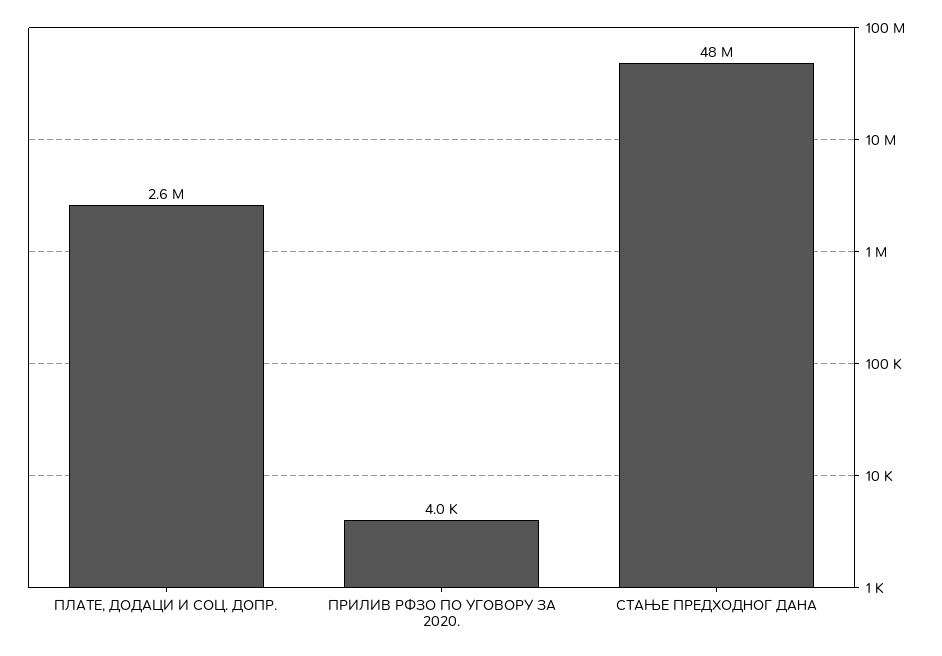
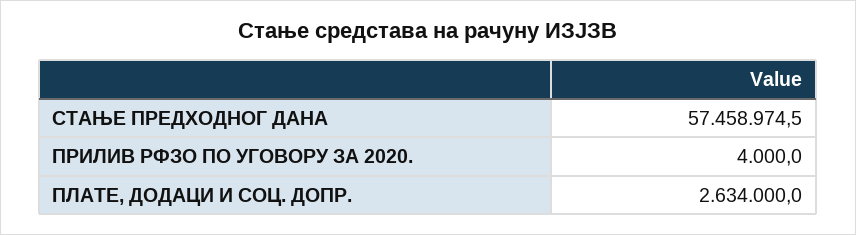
СТАЊЕ ПРЕДХОДНОГ ДАНА: 48000000 -> 57458974.5

